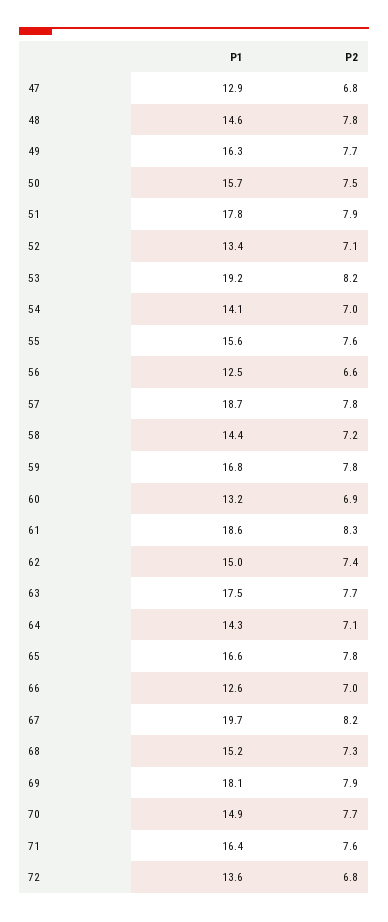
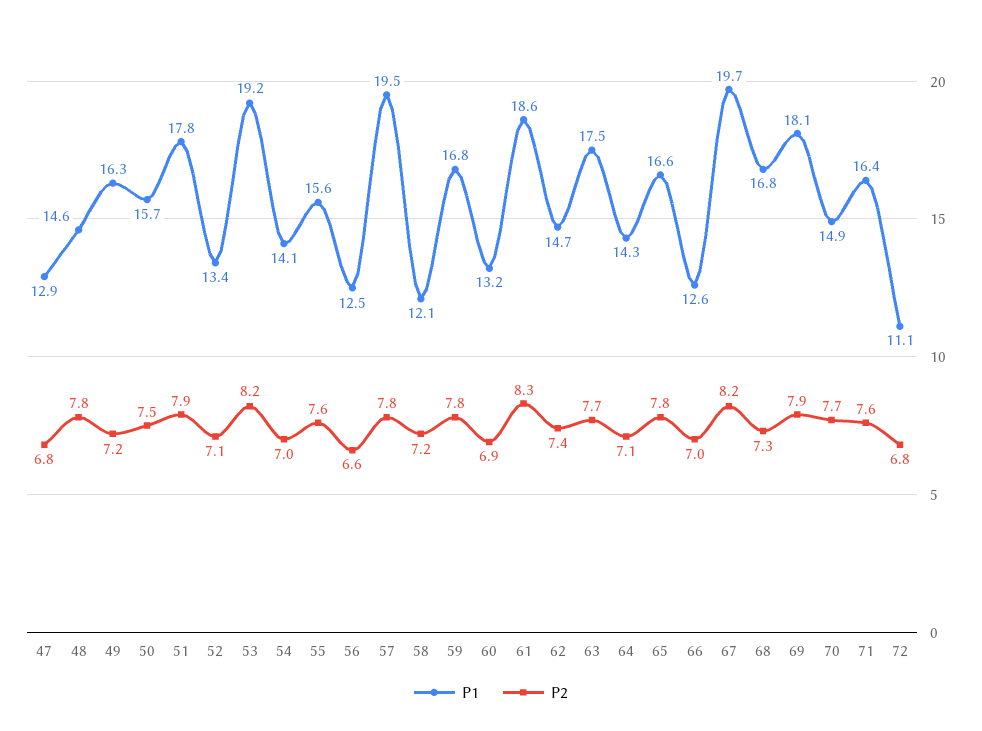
P2, 49: 7.7 -> 7.2
P1, 57: 18.7 -> 19.5
P1, 58: 14.4 -> 12.1
P1, 62: 15 -> 14.7
P1, 68: 15.2 -> 16.8
P1, 72: 13.6 -> 11.1

